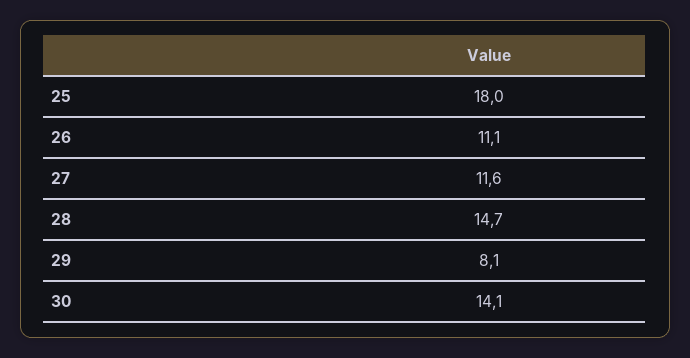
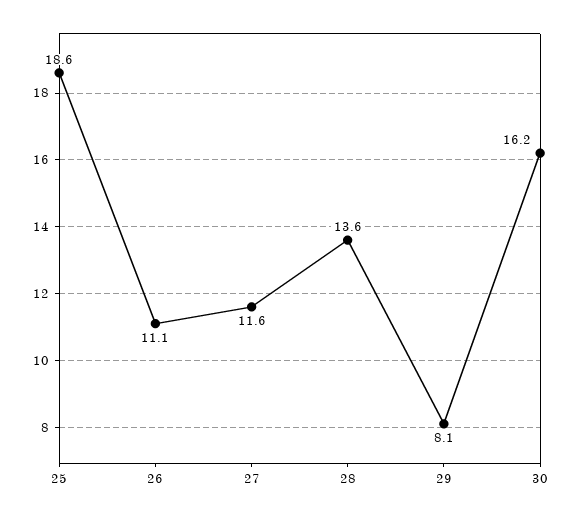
25: 18 -> 18.6
28: 14.7 -> 13.6
30: 14.1 -> 16.2

